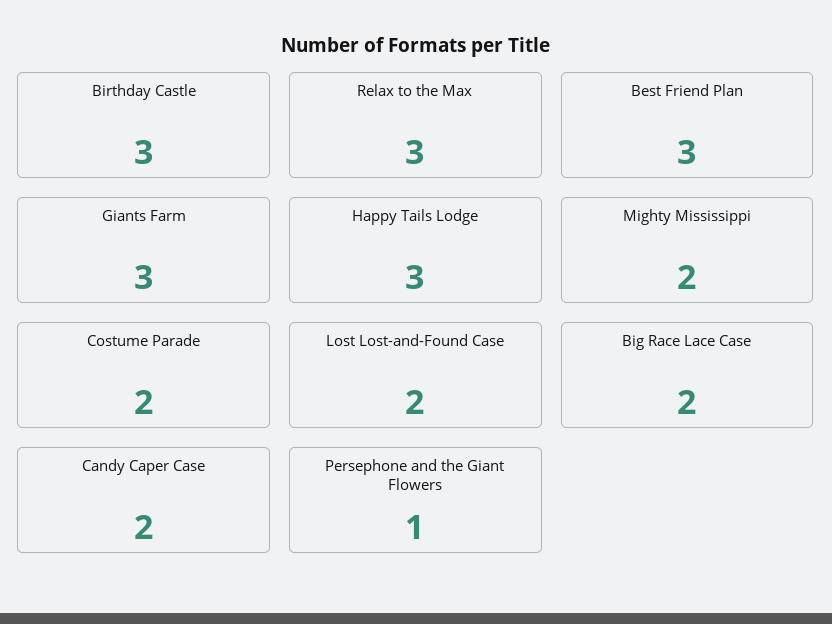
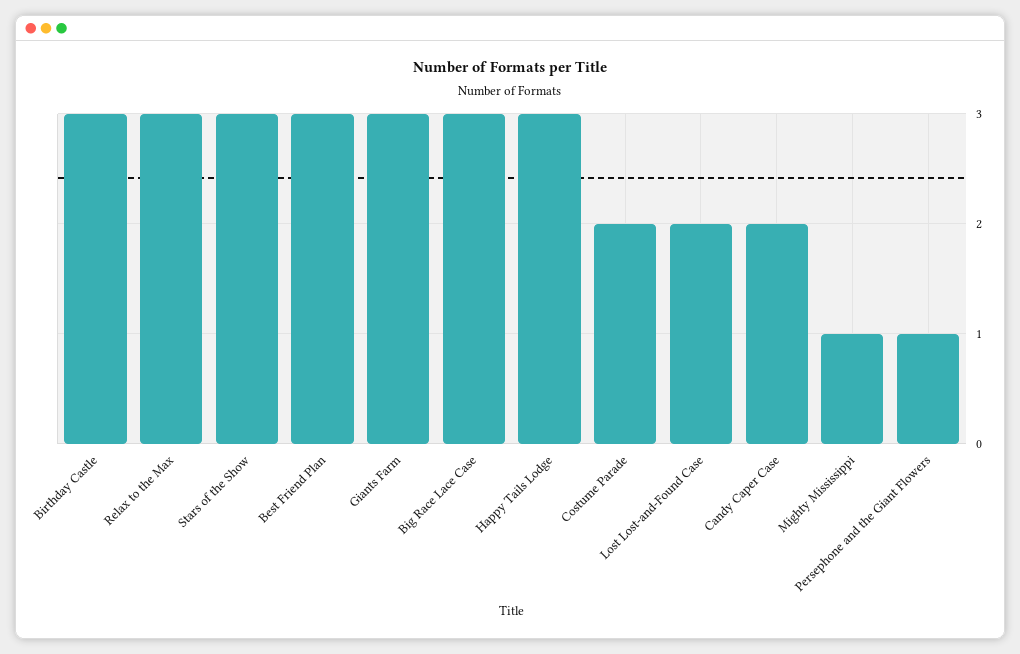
Mighty Mississippi: 2 -> 1
Big Race Lace Case: 2 -> 3
Stars of the Show: none -> 3

